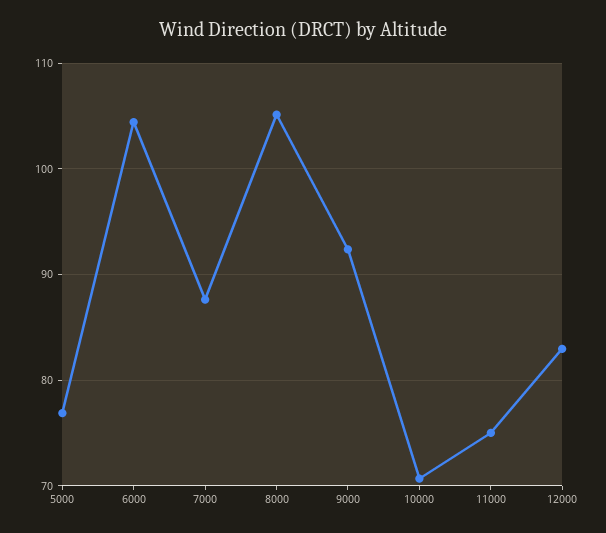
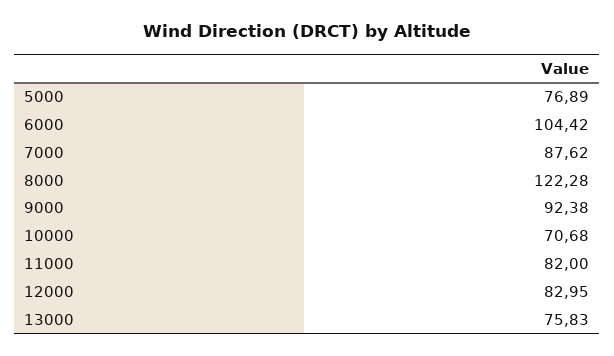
8000: 105 -> 122.28
11000: 75 -> 82
13000: none -> 75.83

